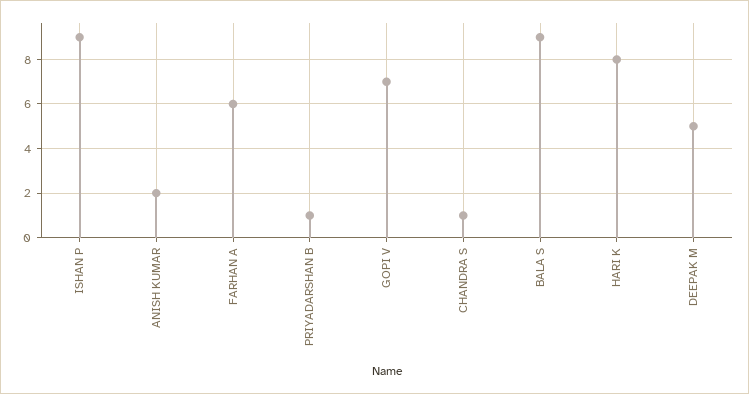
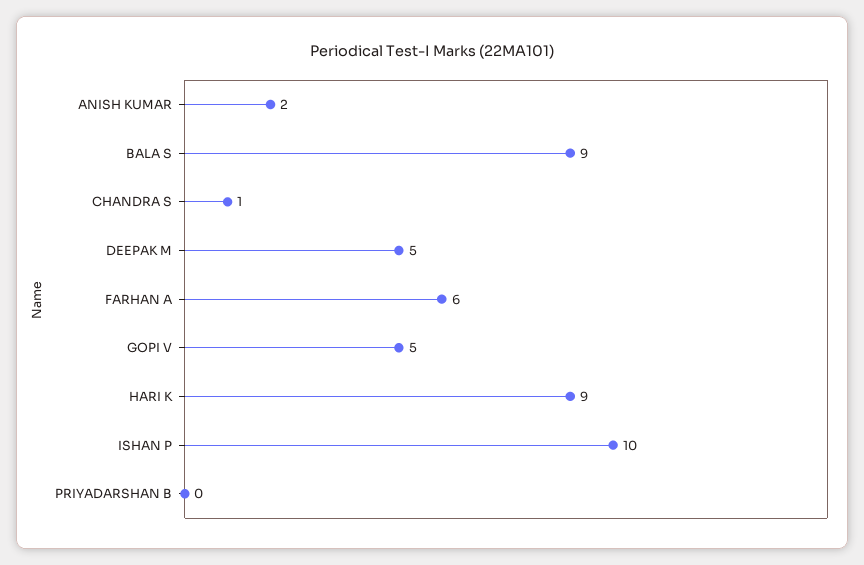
ISHAN P: 9 -> 10
PRIYADARSHAN B: 1 -> 0
GOPI V: 7 -> 5
HARI K: 8 -> 9

